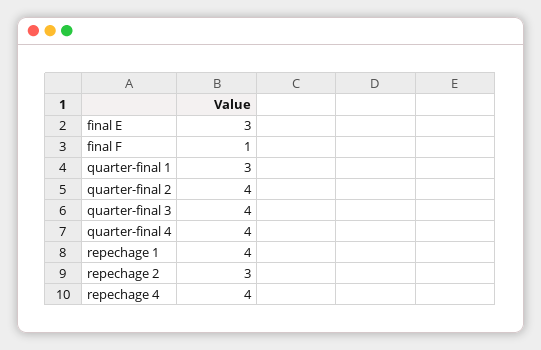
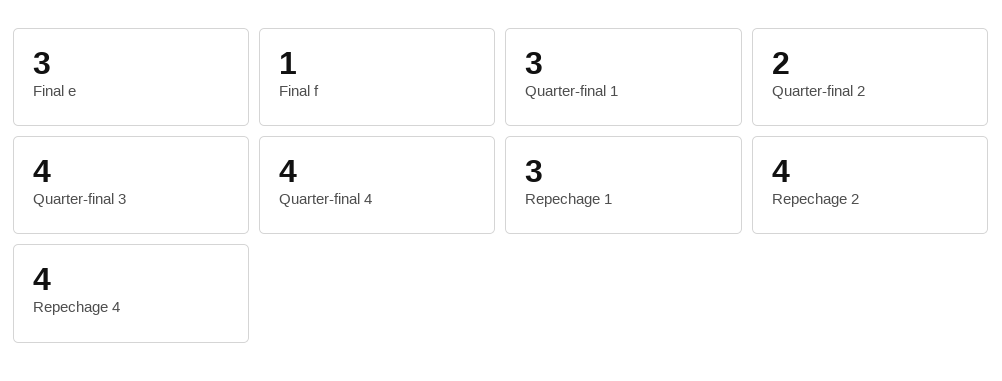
quarter-final 2: 4 -> 2
repechage 1: 4 -> 3
repechage 2: 3 -> 4

